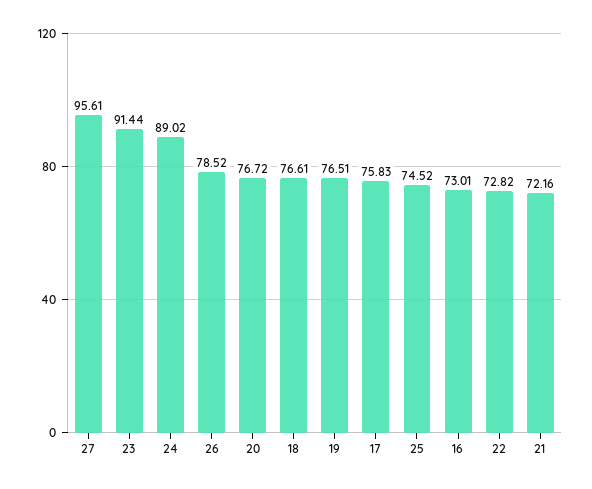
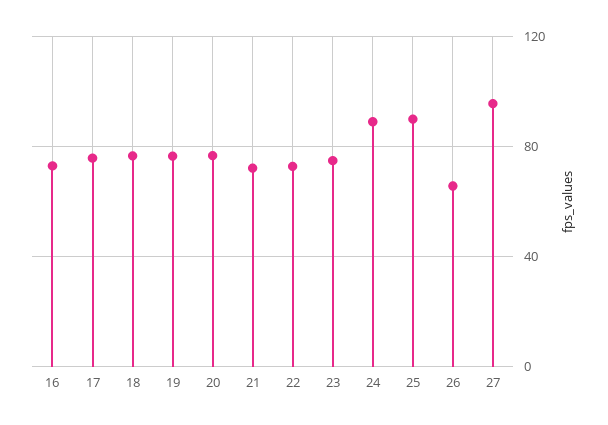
23: 91.44 -> 75
26: 78.52 -> 65
25: 74.52 -> 90

